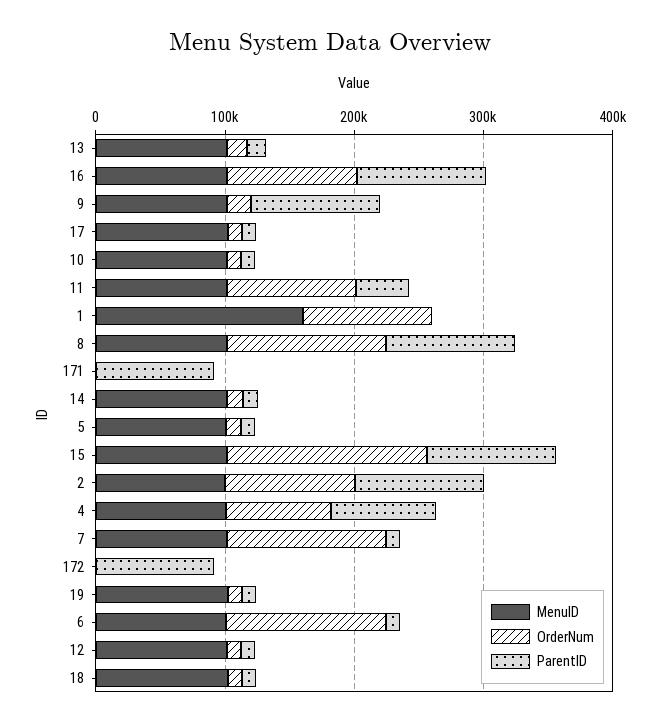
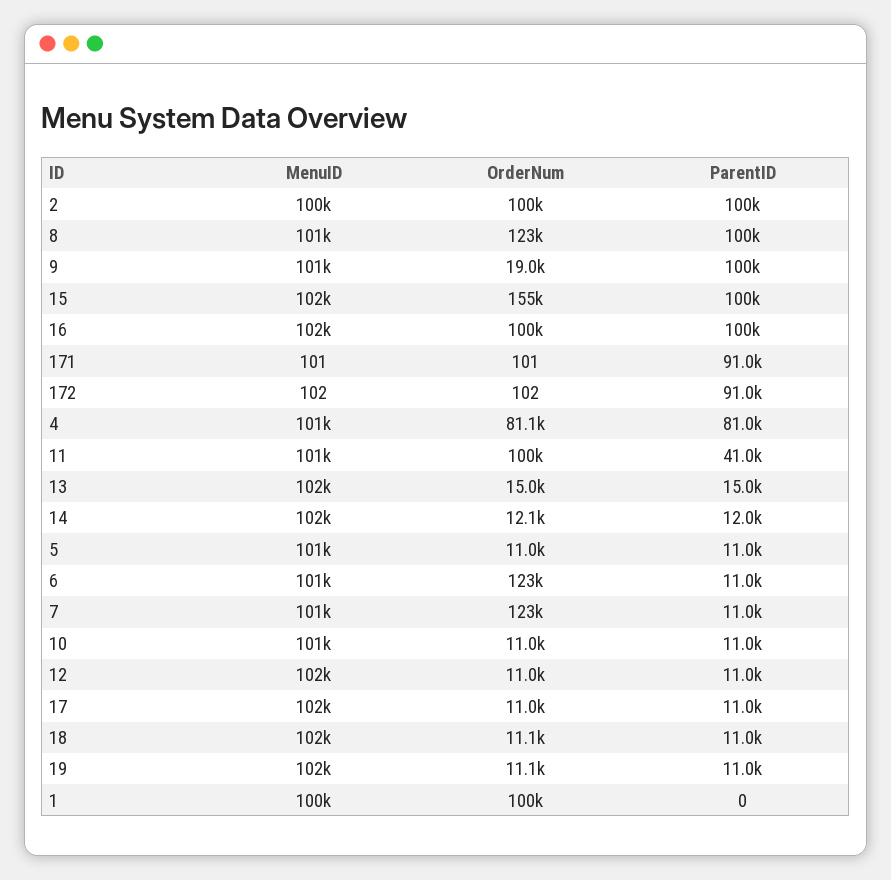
MenuID, 1: 160000 -> 100000

